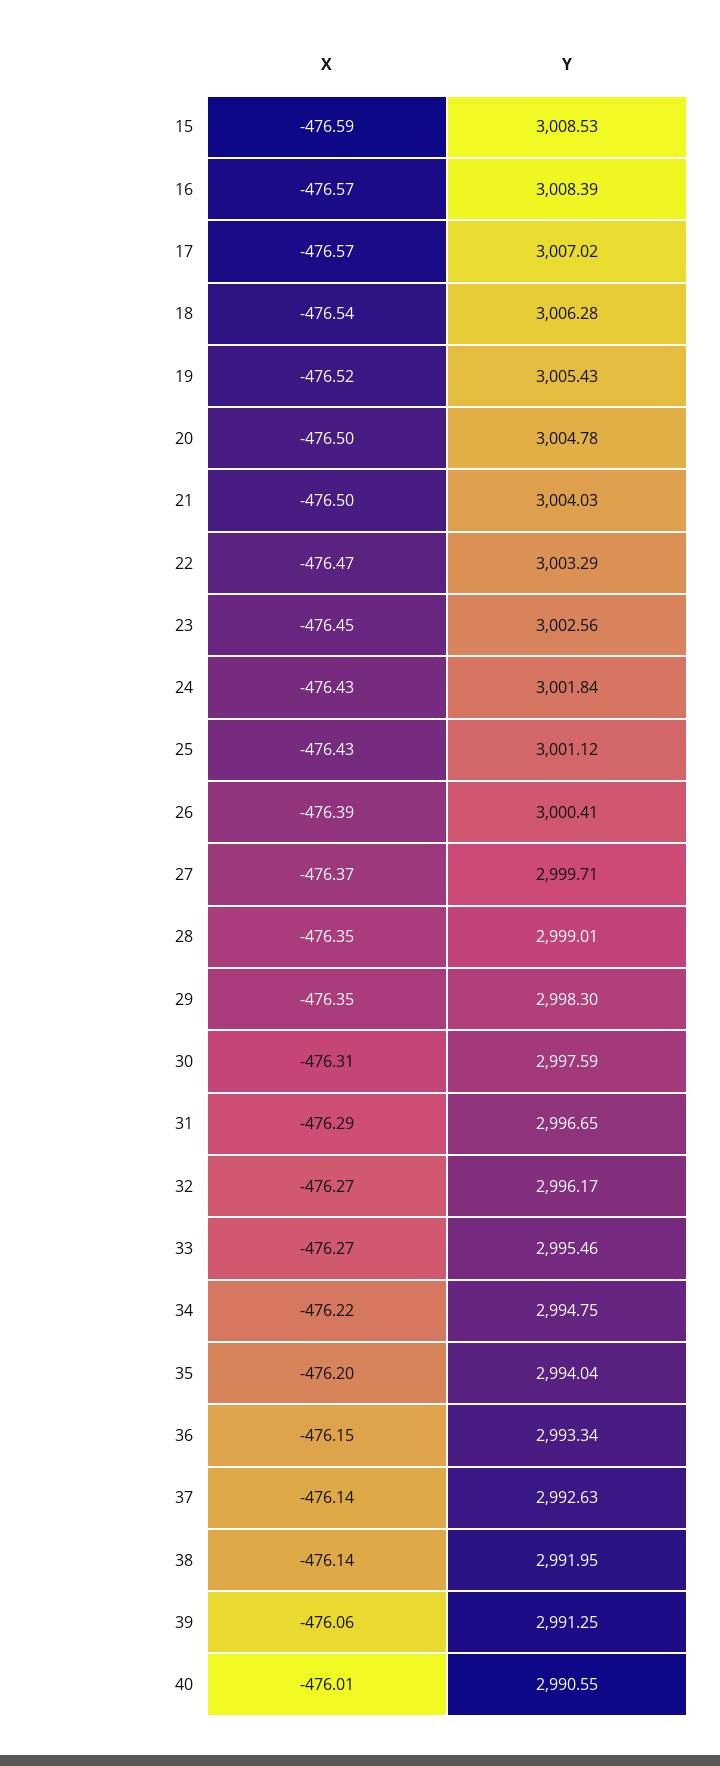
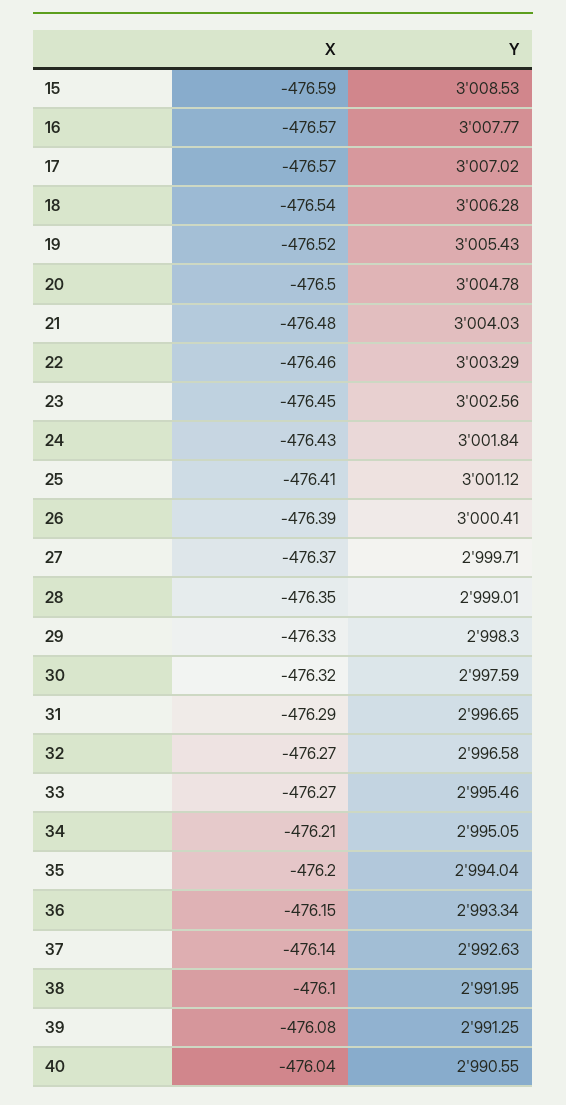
Y, 16: 3008.39 -> 3007.77
X, 21: -476.5 -> -476.48
X, 22: -476.47 -> -476.46
X, 25: -476.43 -> -476.41
X, 29: -476.35 -> -476.33
X, 30: -476.31 -> -476.32
Y, 32: 2996.17 -> 2996.58
X, 34: -476.22 -> -476.21
Y, 34: 2994.75 -> 2995.05
X, 38: -476.14 -> -476.1
X, 39: -476.06 -> -476.08
X, 40: -476.01 -> -476.04

